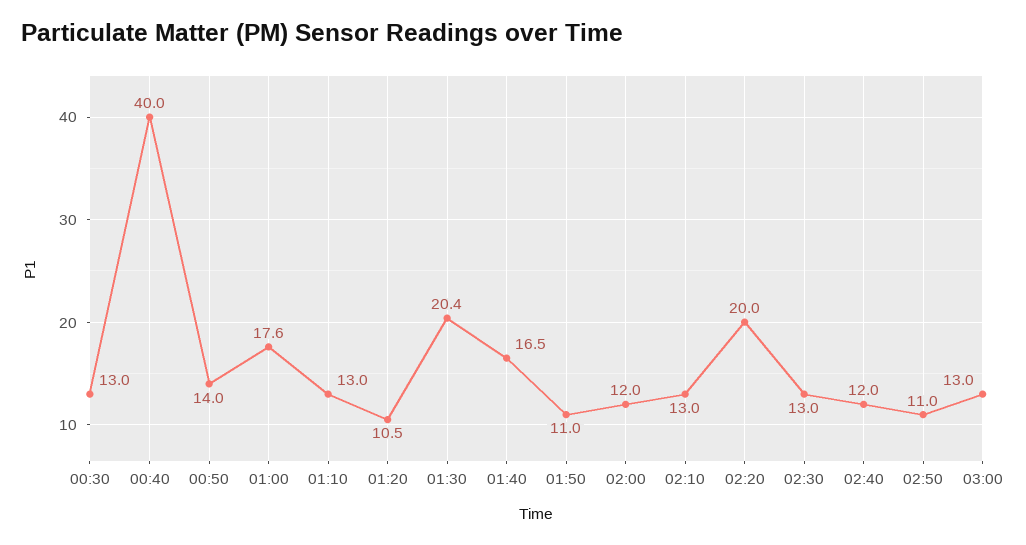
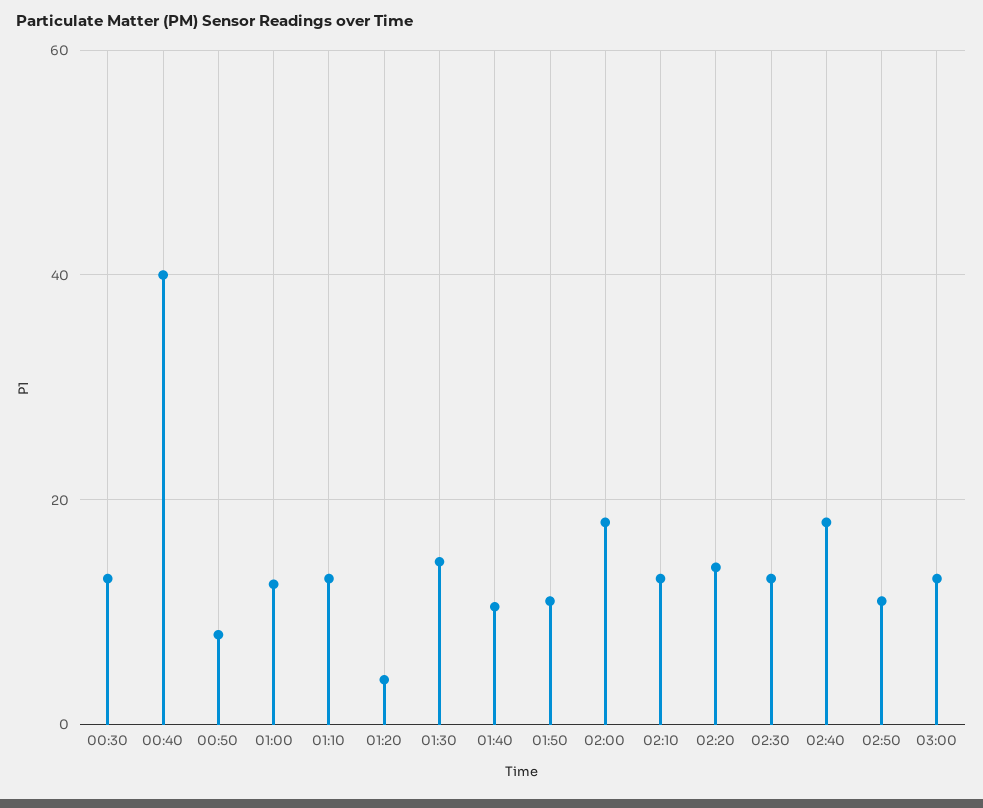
00:50: 14 -> 8
01:00: 17.6 -> 12
01:20: 10.5 -> 4
01:30: 20.4 -> 14
01:40: 16.5 -> 10
02:00: 12 -> 18
02:20: 20 -> 14
02:40: 12 -> 18

